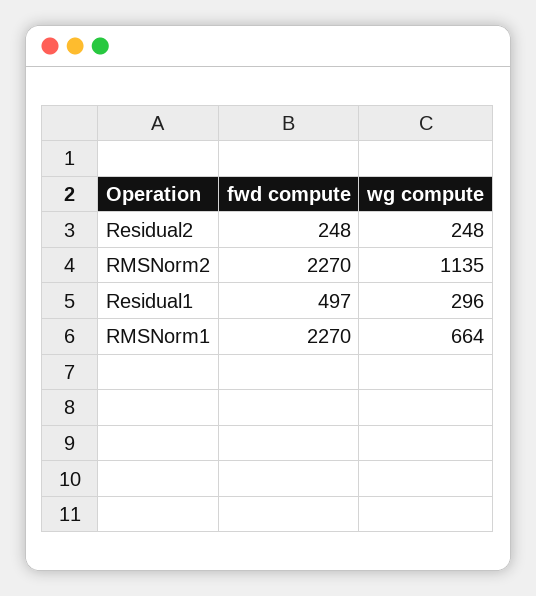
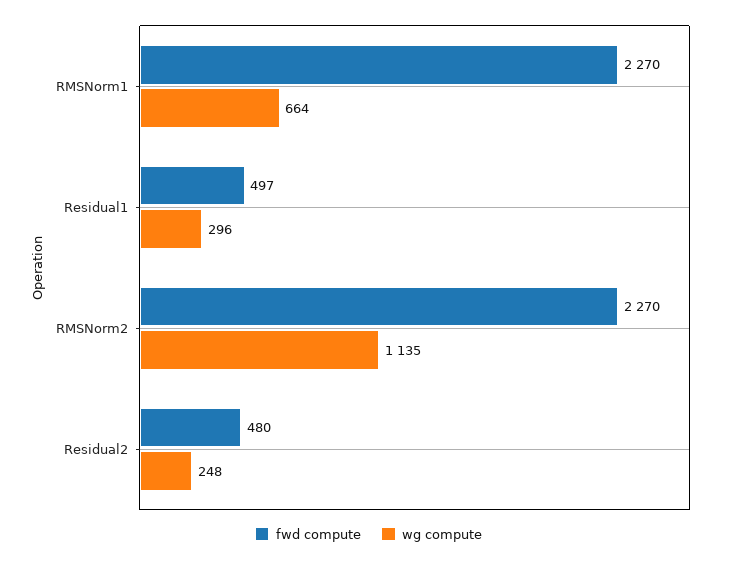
fwd compute, Residual2: 248 -> 480

